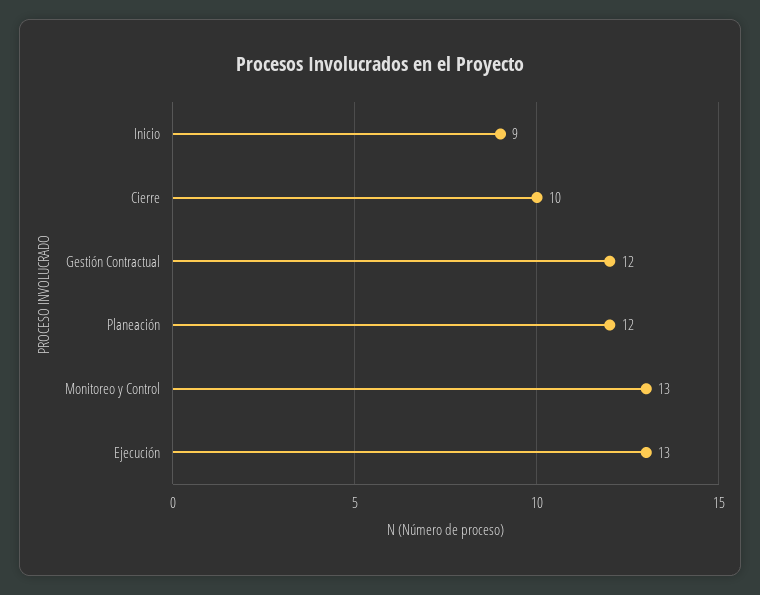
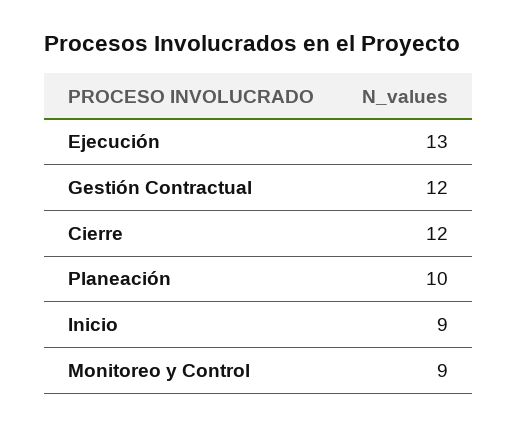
Cierre: 10 -> 12
Planeación: 12 -> 10
Monitoreo y Control: 13 -> 9

